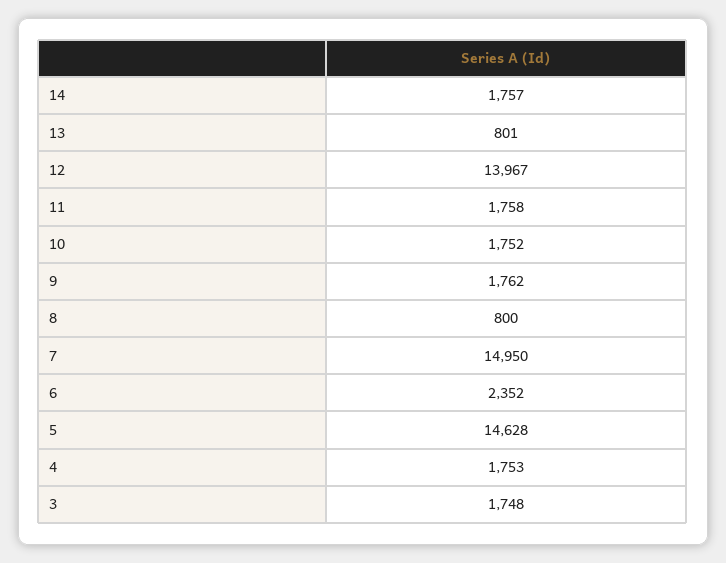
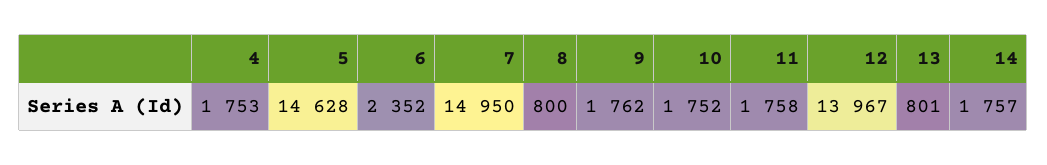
3: 1748 -> none

